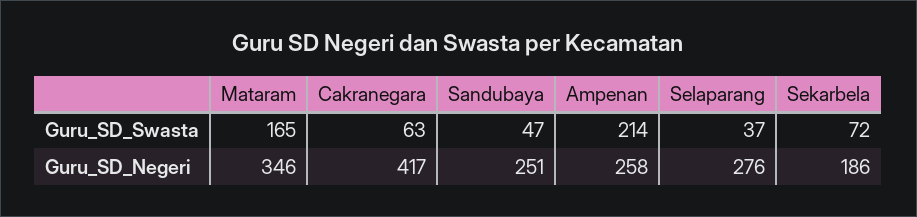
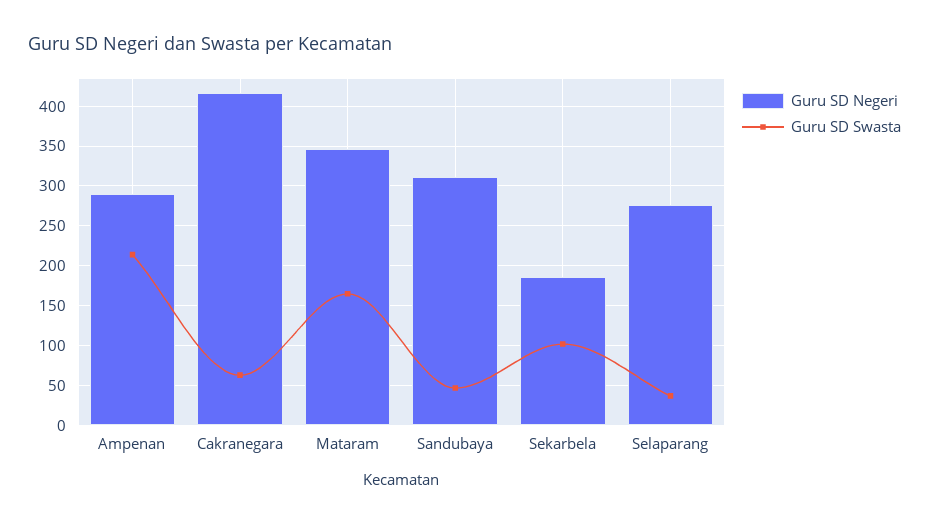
Guru_SD_Swasta, Sekarbela: 72 -> 100
Guru_SD_Negeri, Sandubaya: 251 -> 310
Guru_SD_Negeri, Ampenan: 258 -> 290

